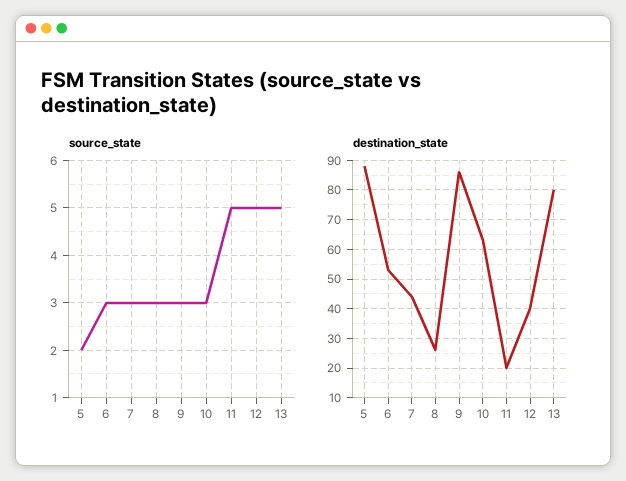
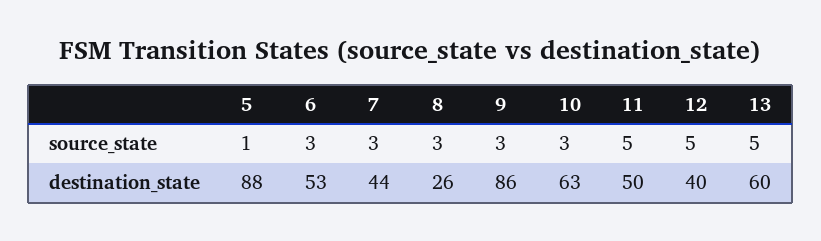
source_state, 5: 2 -> 1
destination_state, 11: 20 -> 50
destination_state, 13: 80 -> 60

